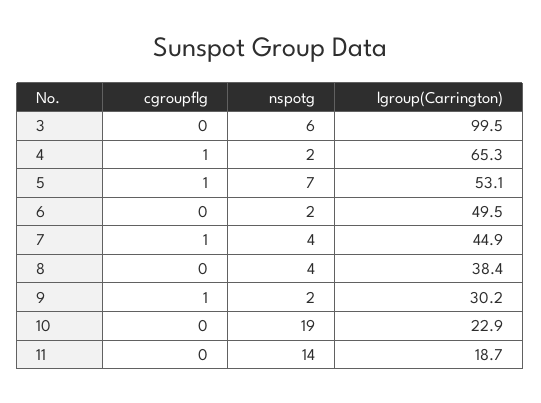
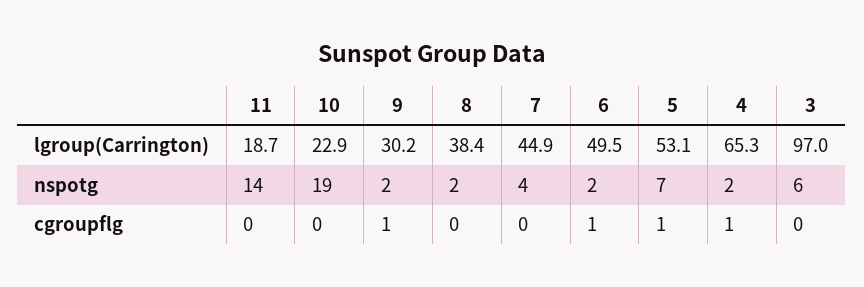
lgroup(Carrington), 3: 99.5 -> 97
cgroupflg, 6: 0 -> 1
cgroupflg, 7: 1 -> 0
nspotg, 8: 4 -> 2

